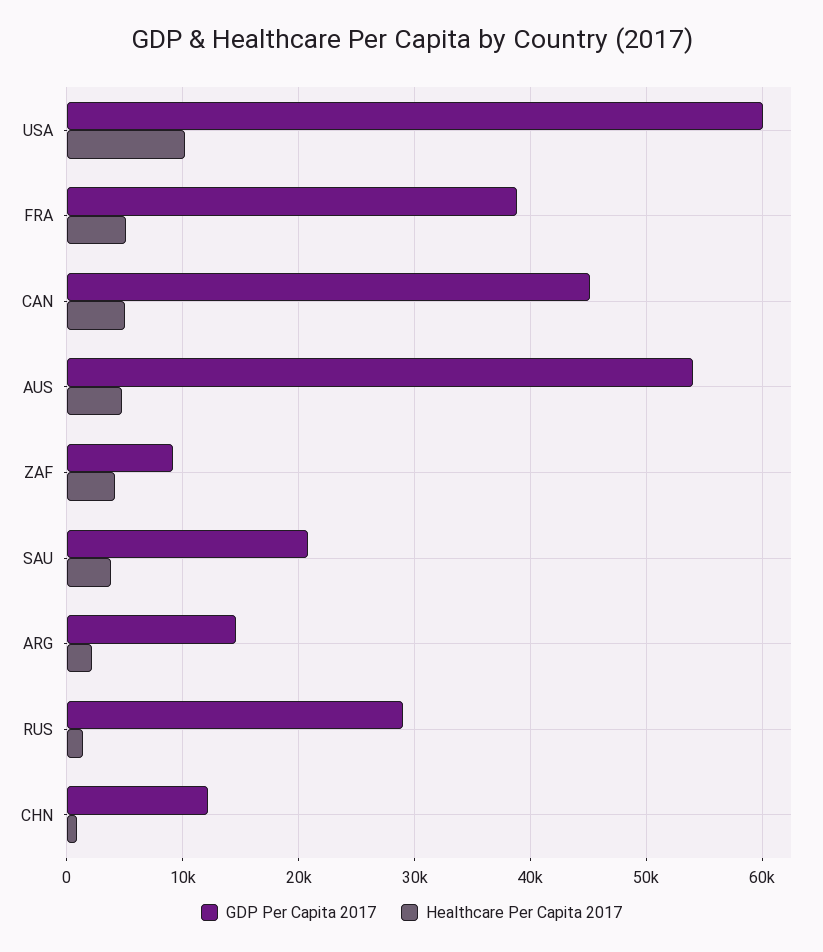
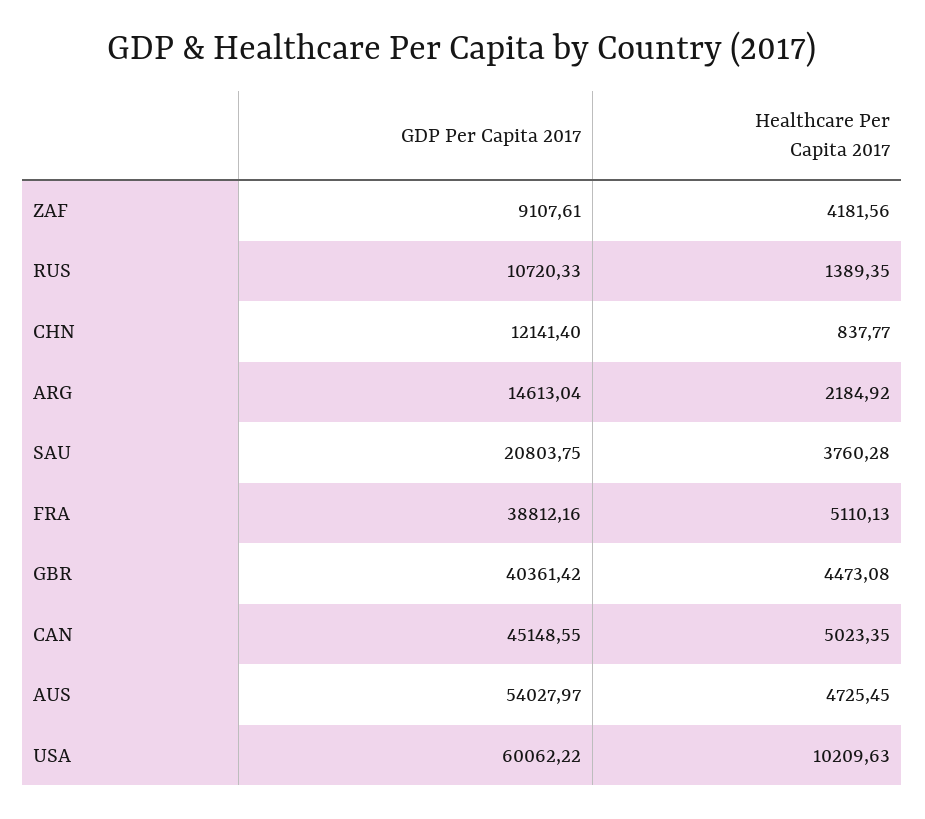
GDP Per Capita 2017, RUS: 29000 -> 10720.33
GDP Per Capita 2017, GBR: none -> 40361.42
Healthcare Per Capita 2017, GBR: none -> 4473.08

